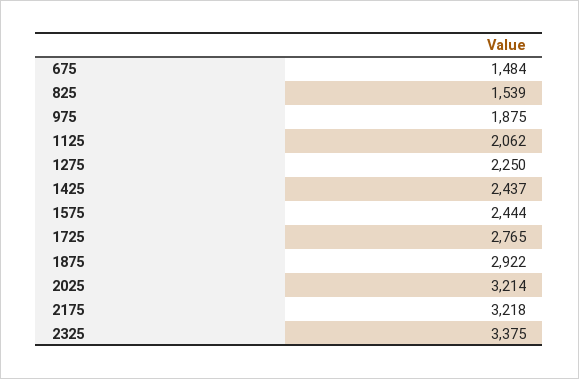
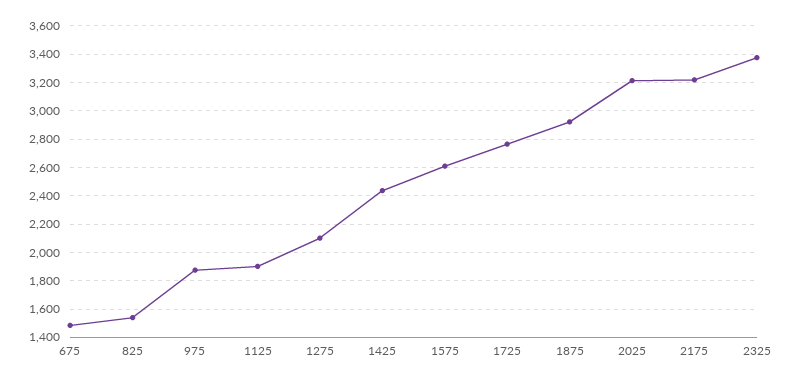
1125: 2062 -> 1900
1275: 2250 -> 2100
1575: 2444 -> 2600

